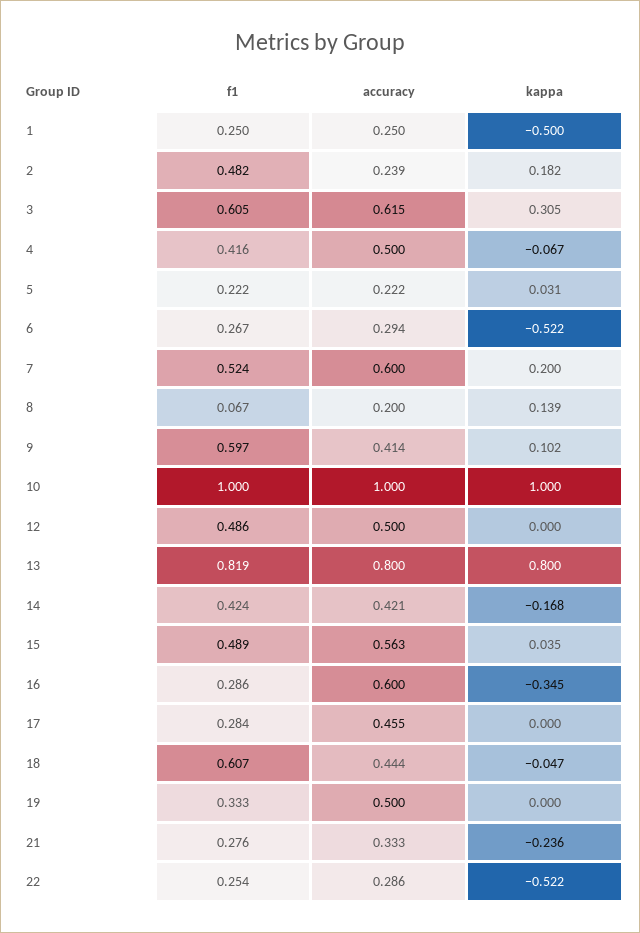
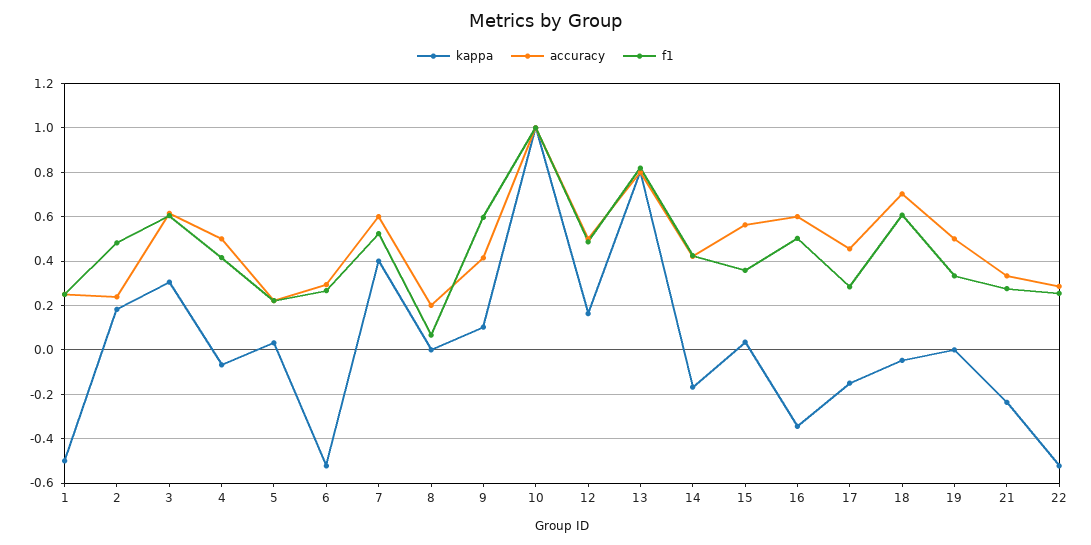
kappa, 7: 0.2 -> 0.4
kappa, 8: 0.139 -> 0
kappa, 12: 0 -> 0.15
f1, 15: 0.489 -> 0.35
f1, 16: 0.286 -> 0.5
kappa, 17: 0 -> -0.15
accuracy, 18: 0.444 -> 0.7

